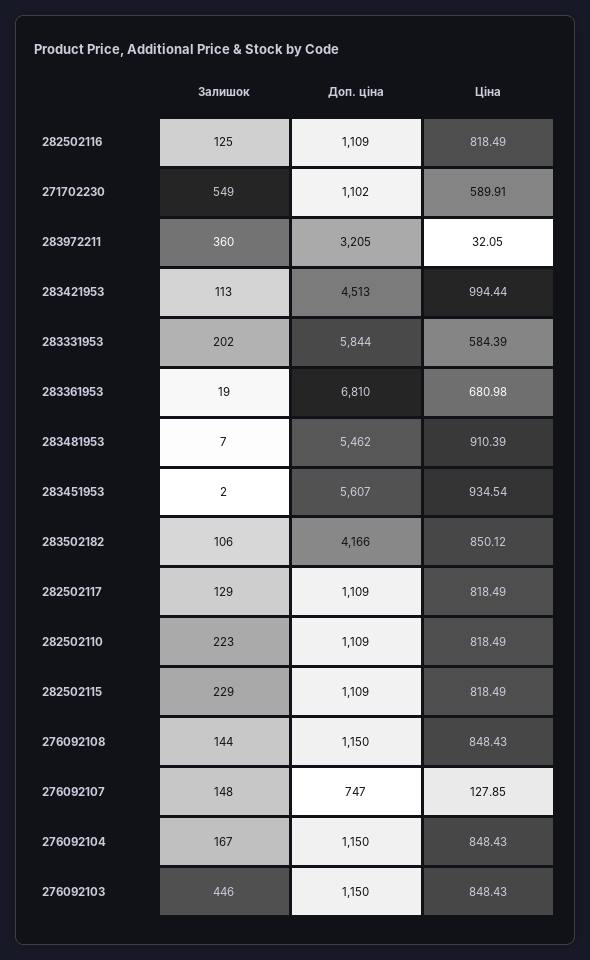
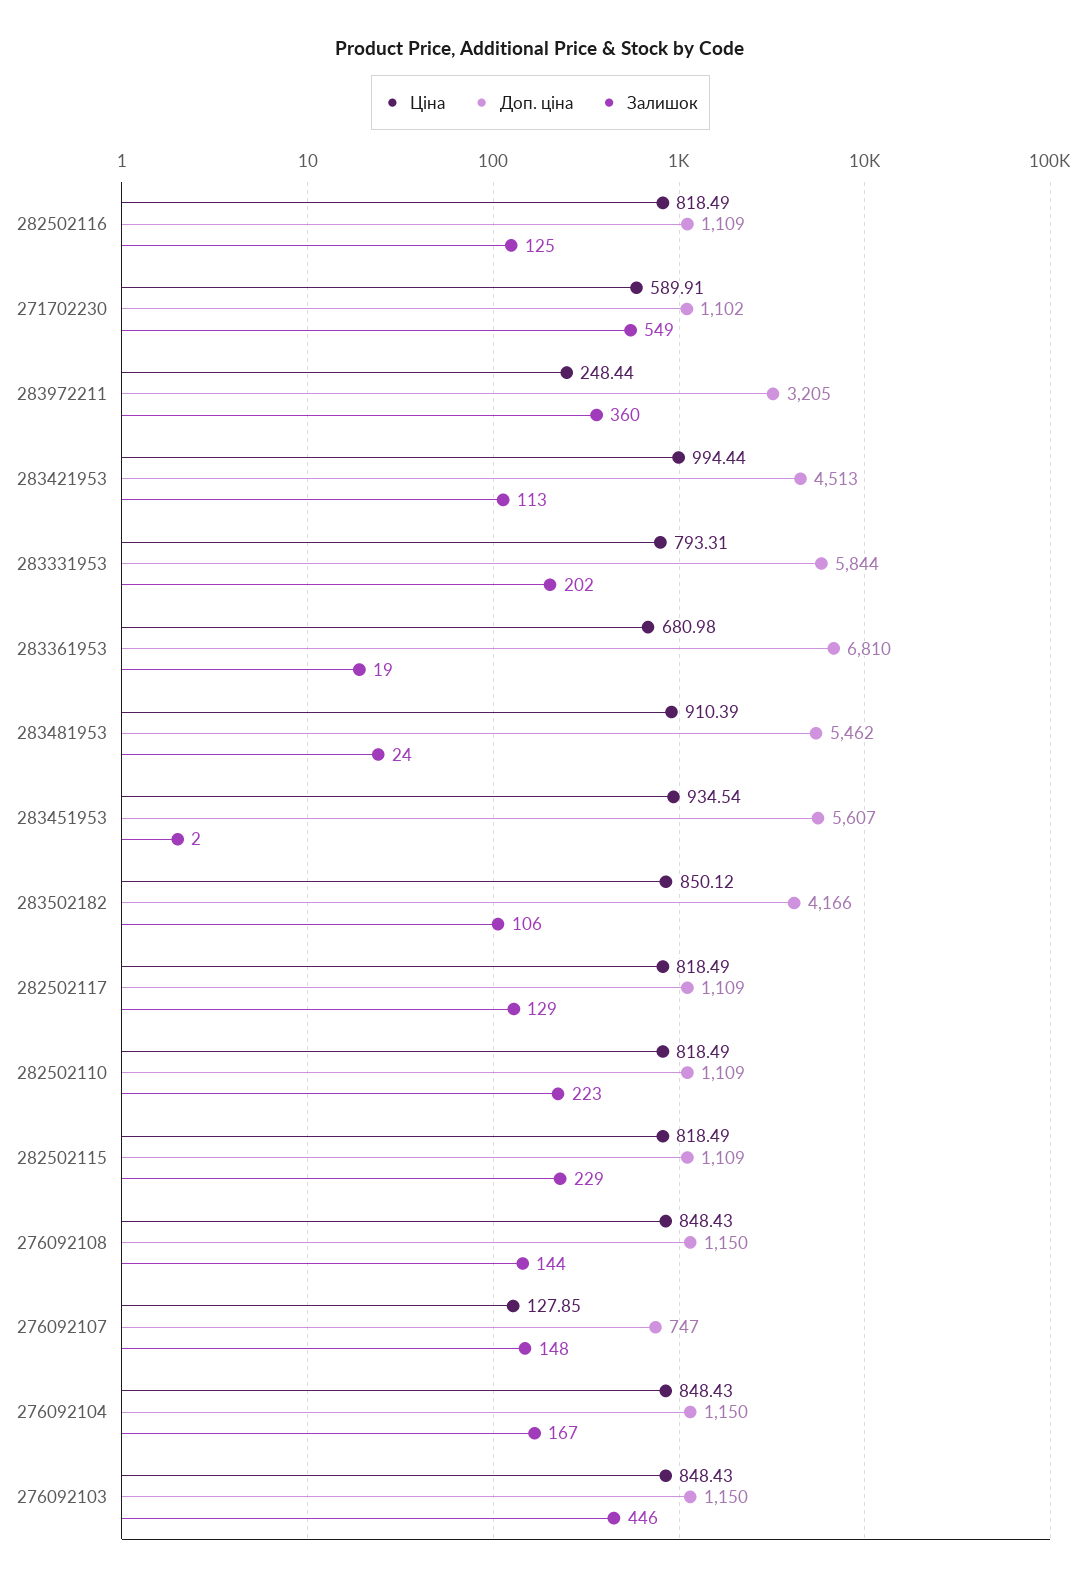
Ціна, 283972211: 32.05 -> 248.44
Ціна, 283331953: 584.39 -> 793.31
Залишок, 283481953: 7 -> 24

